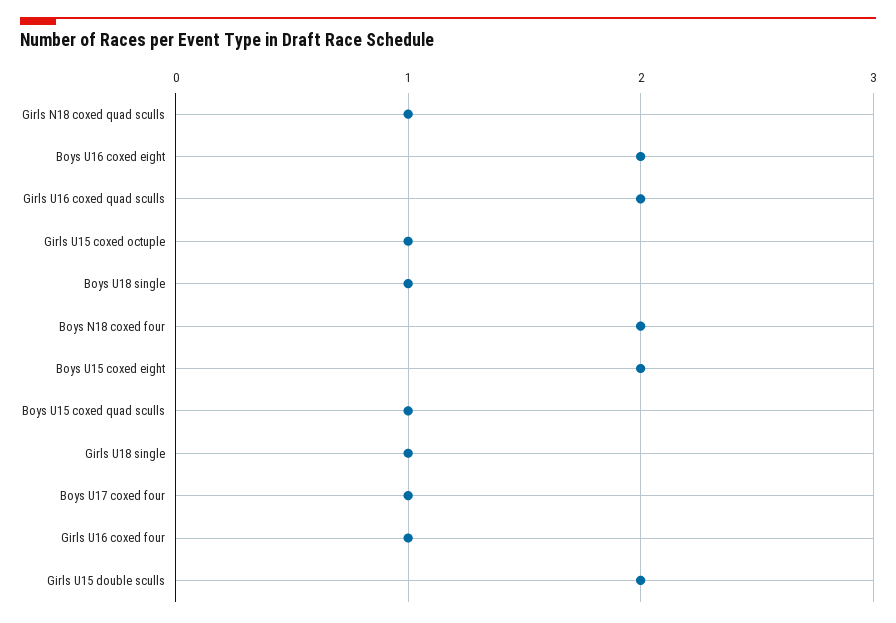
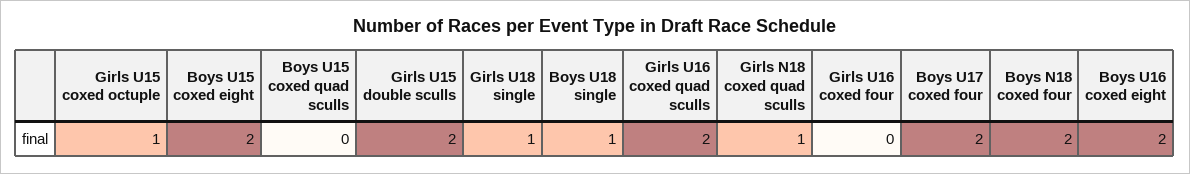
Boys U15 coxed quad sculls: 1 -> 0
Boys U17 coxed four: 1 -> 2
Girls U16 coxed four: 1 -> 0

